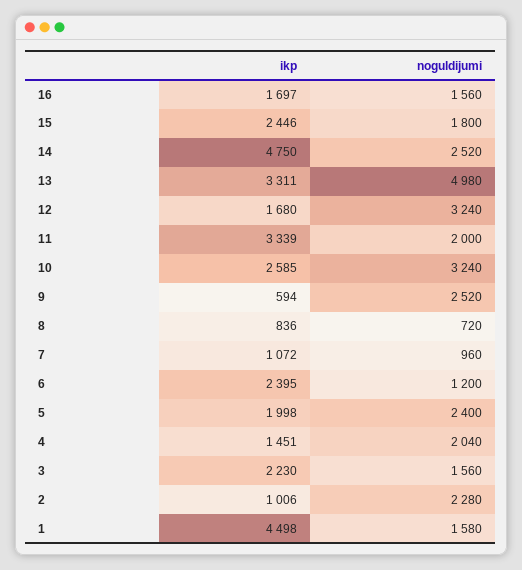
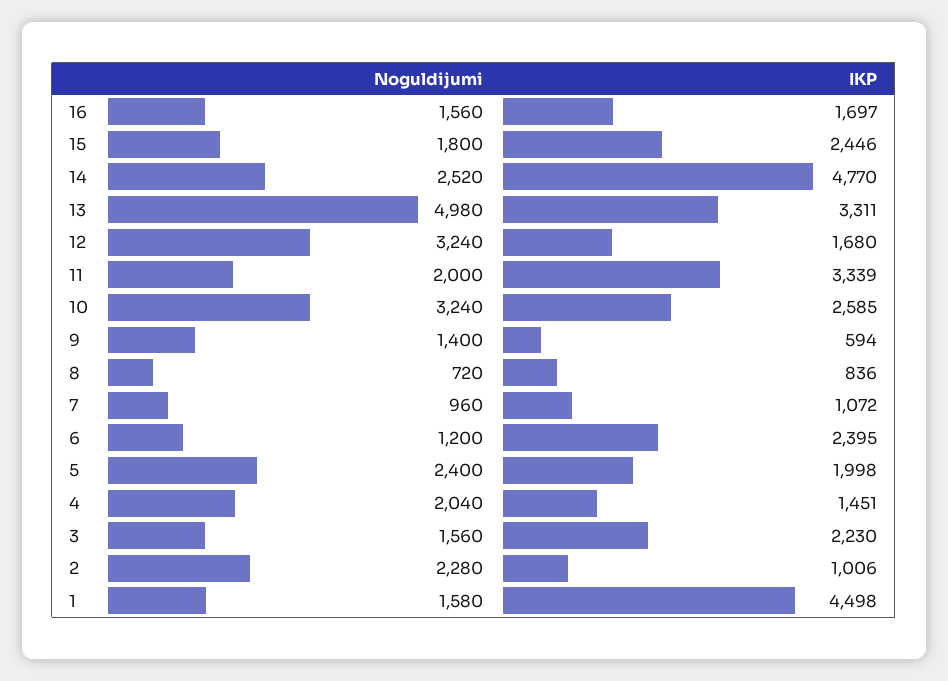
ikp, 14: 4750 -> 4770
noguldijumi, 9: 2520 -> 1400

